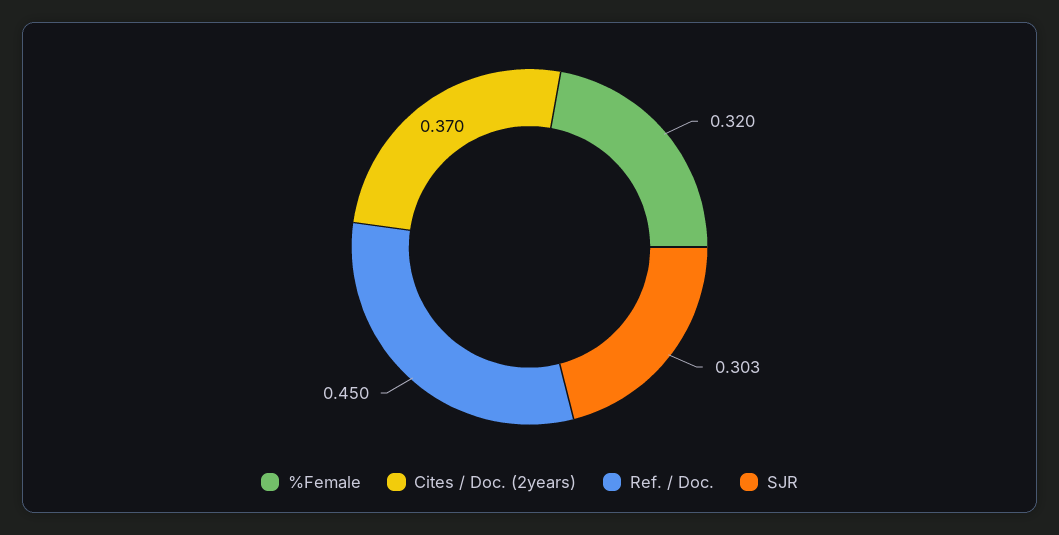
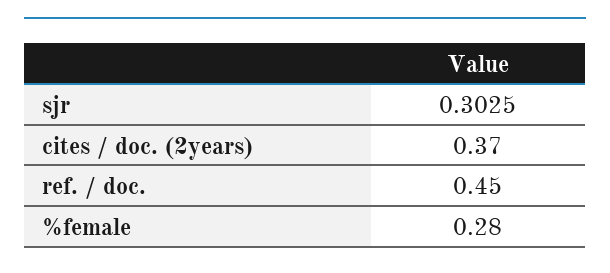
%Female: 0.32 -> 0.28

